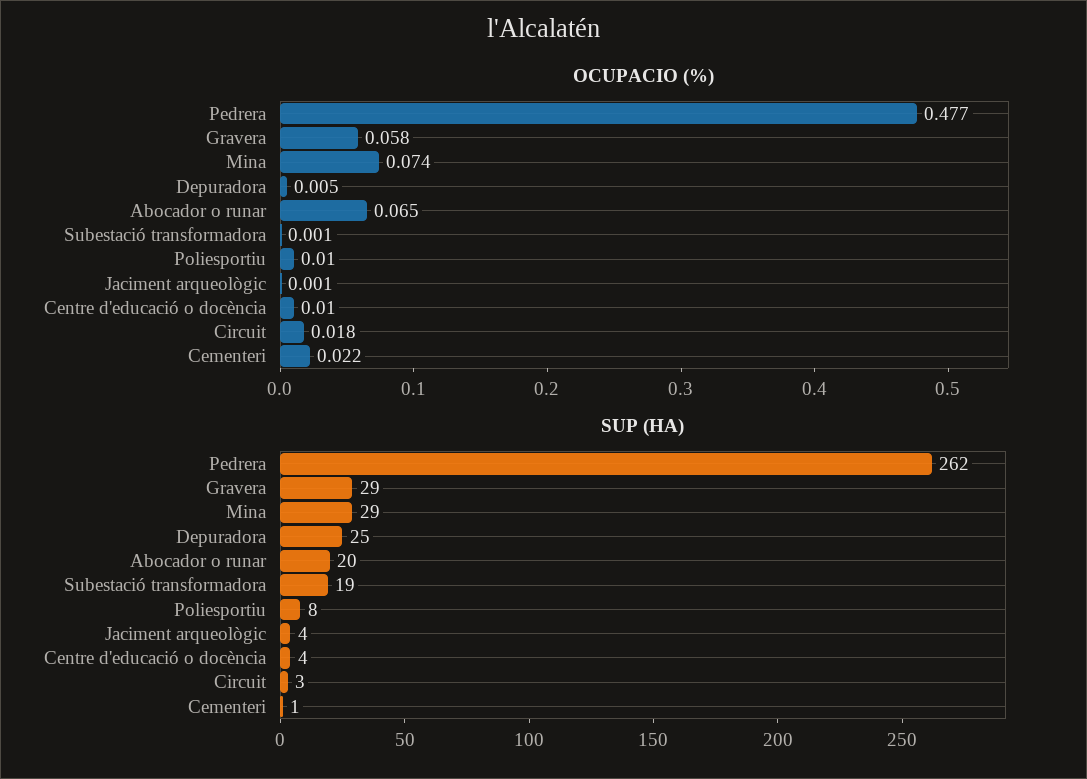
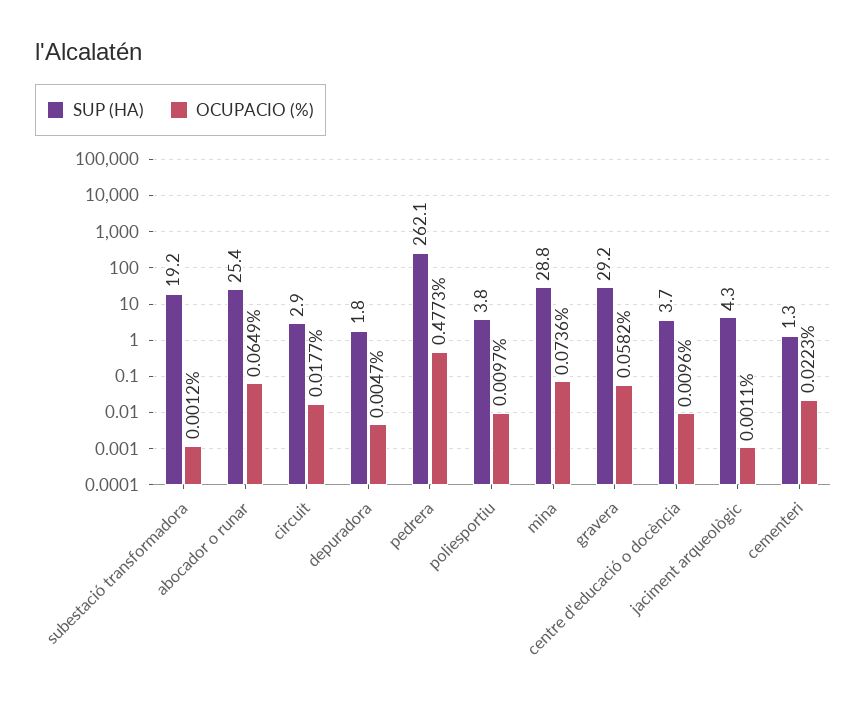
SUP (HA), Depuradora: 25 -> 1.8
SUP (HA), Abocador o runar: 20 -> 25.4
SUP (HA), Poliesportiu: 8 -> 3.8

